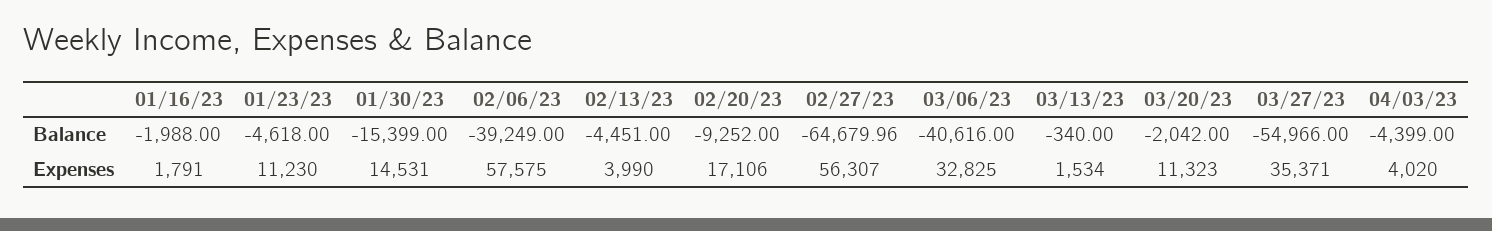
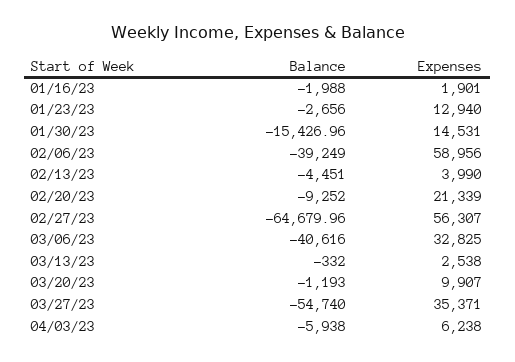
01/23/23, Balance: -4618 -> -2656
01/30/23, Balance: -15399 -> -15426.96
03/13/23, Balance: -340 -> -332
03/20/23, Balance: -2042 -> -1193
03/27/23, Balance: -54966 -> -54740
04/03/23, Balance: -4399 -> -5938
01/16/23, Expenses: 1791 -> 1901
01/23/23, Expenses: 11230 -> 12940
02/06/23, Expenses: 57575 -> 58956
02/20/23, Expenses: 17106 -> 21339
03/13/23, Expenses: 1534 -> 2538
03/20/23, Expenses: 11323 -> 9907
04/03/23, Expenses: 4020 -> 6238

